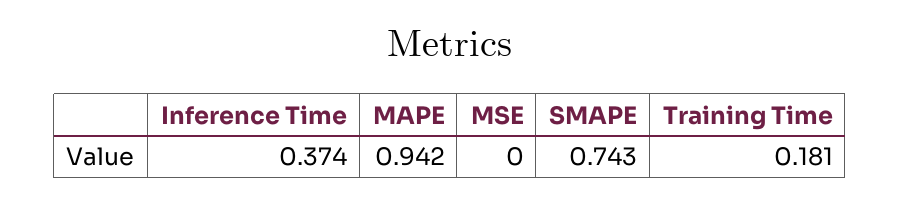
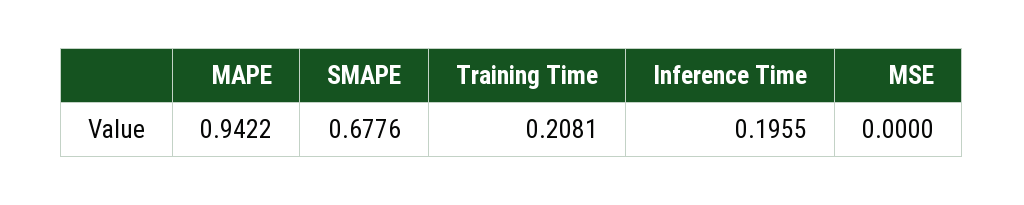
Inference Time: 0.374 -> 0.1955
SMAPE: 0.743 -> 0.6776
Training Time: 0.181 -> 0.2081

